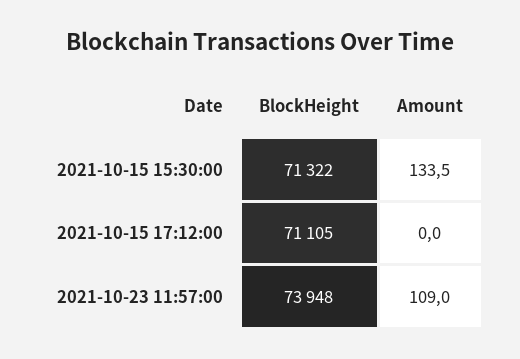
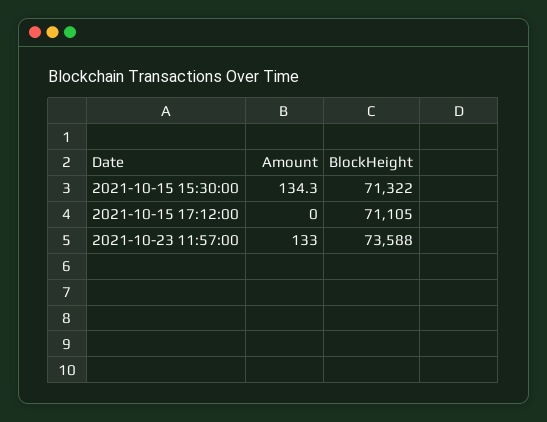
Amount, 2021-10-15 15:30:00: 133.5 -> 134.3
BlockHeight, 2021-10-23 11:57:00: 73948 -> 73588
Amount, 2021-10-23 11:57:00: 109 -> 133

